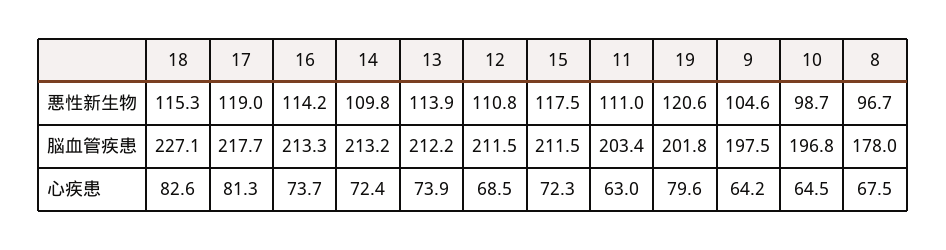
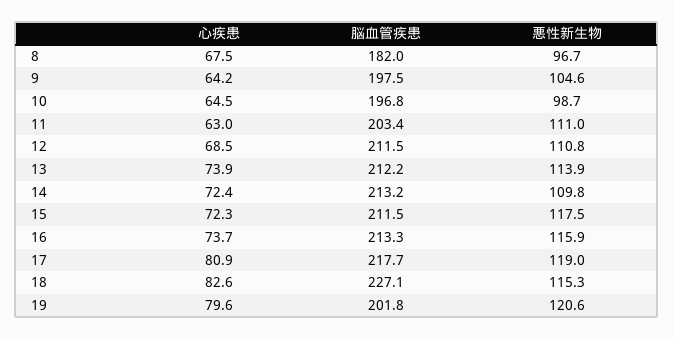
16, 悪性新生物: 114.2 -> 115.9
8, 脳血管疾患: 178 -> 182
17, 心疾患: 81.3 -> 80.9

